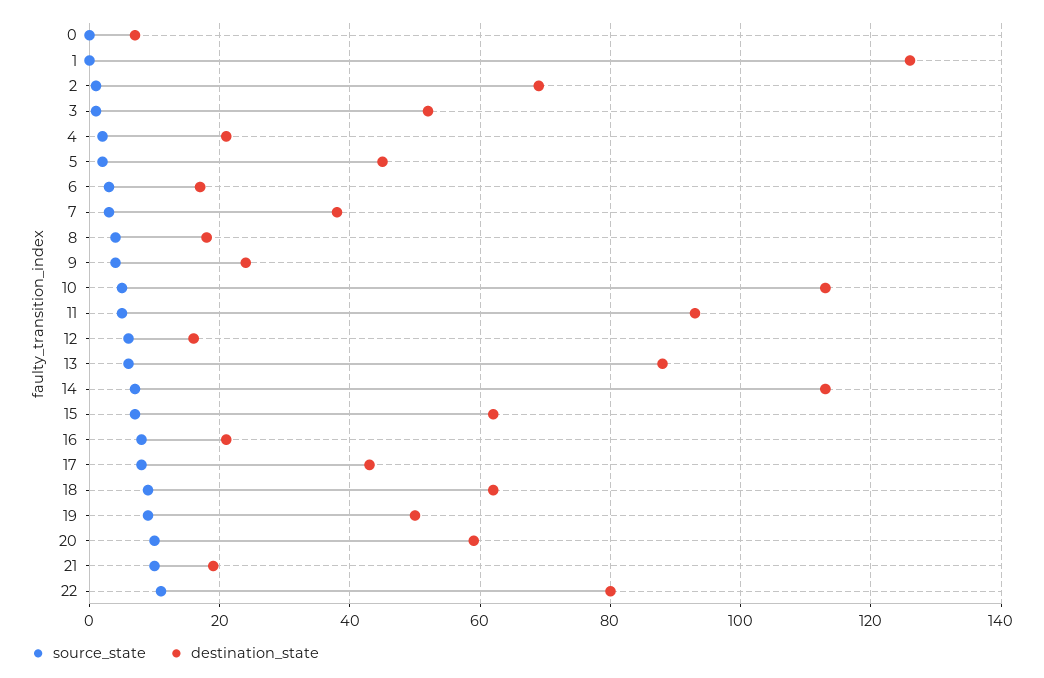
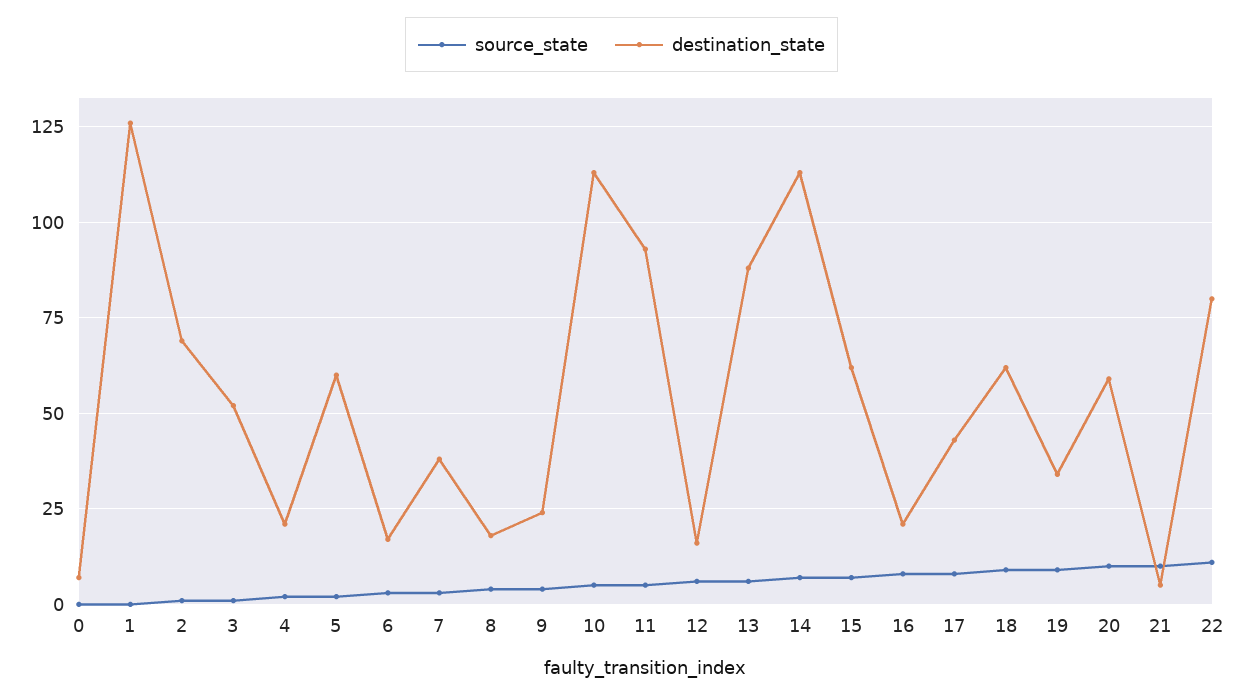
destination_state, 5: 45 -> 60
destination_state, 19: 50 -> 35
destination_state, 21: 20 -> 5

